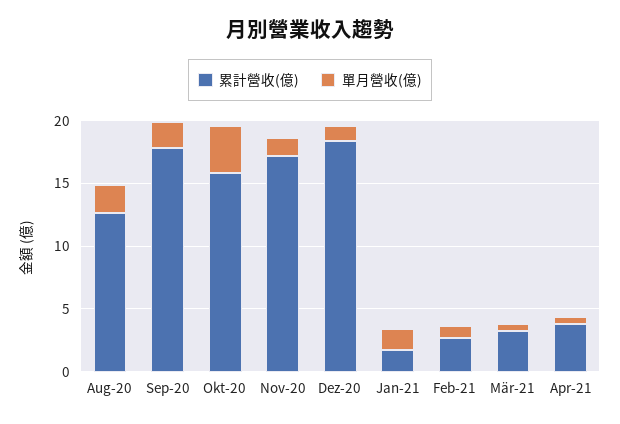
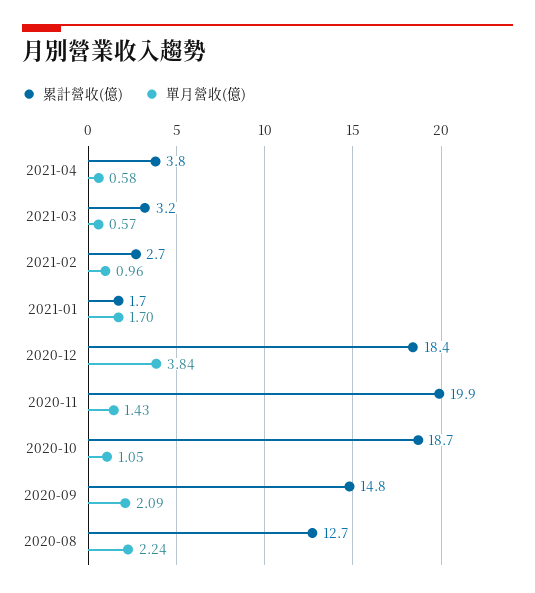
累計營收(億), Sep-20: 18 -> 14.8
累計營收(億), Okt-20: 16 -> 18.7
單月營收(億), Okt-20: 4 -> 1.05
累計營收(億), Nov-20: 17 -> 19.9
單月營收(億), Dez-20: 1 -> 3.84

